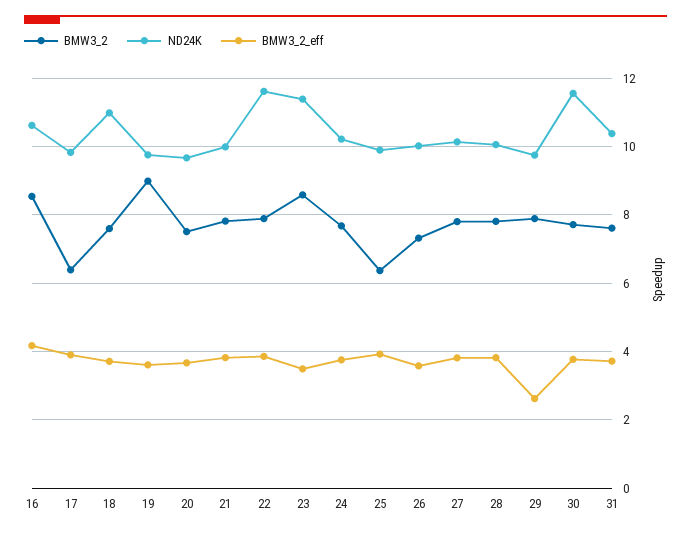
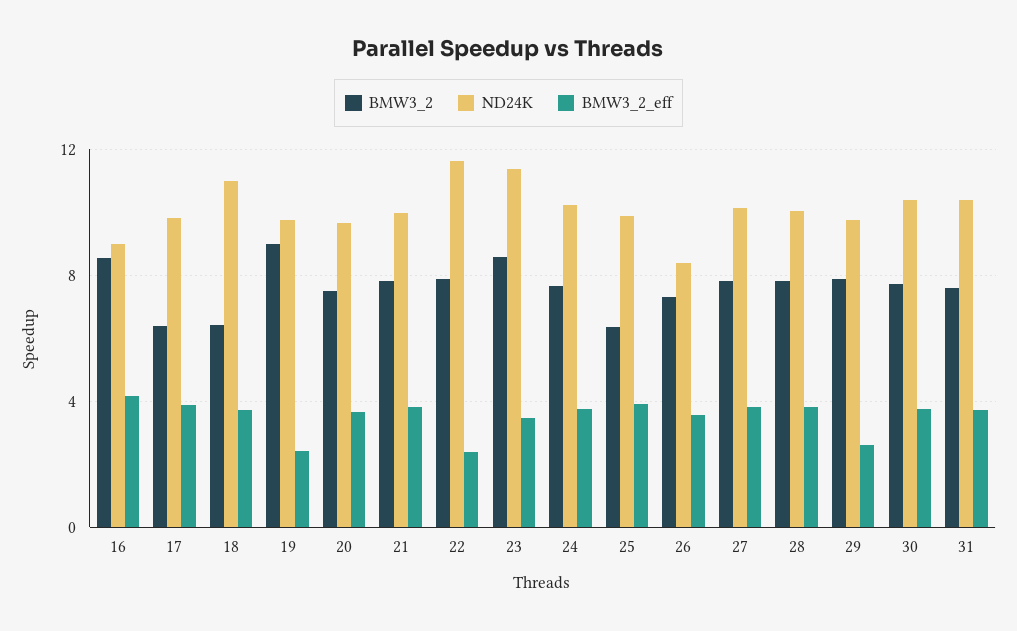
ND24K, 16: 10.6 -> 9
BMW3_2, 18: 7.6 -> 6.5
BMW3_2_eff, 19: 3.6 -> 2.5
BMW3_2_eff, 22: 3.8 -> 2.5
ND24K, 26: 10 -> 8.5
ND24K, 30: 11.6 -> 10.5

